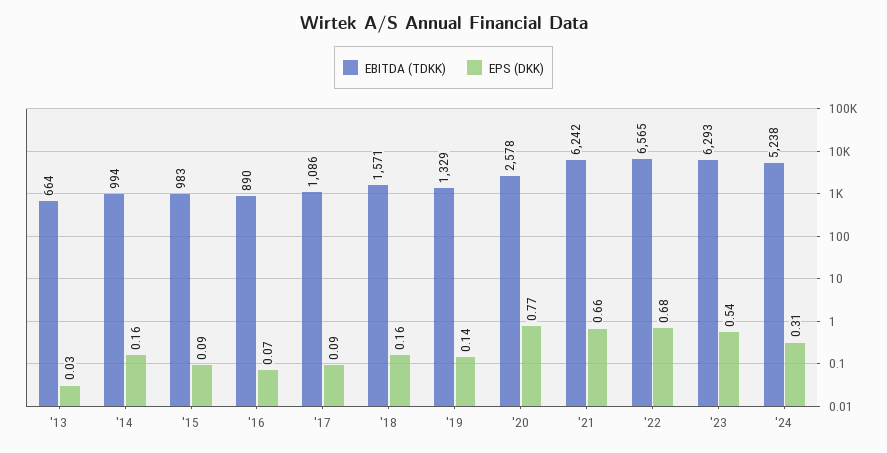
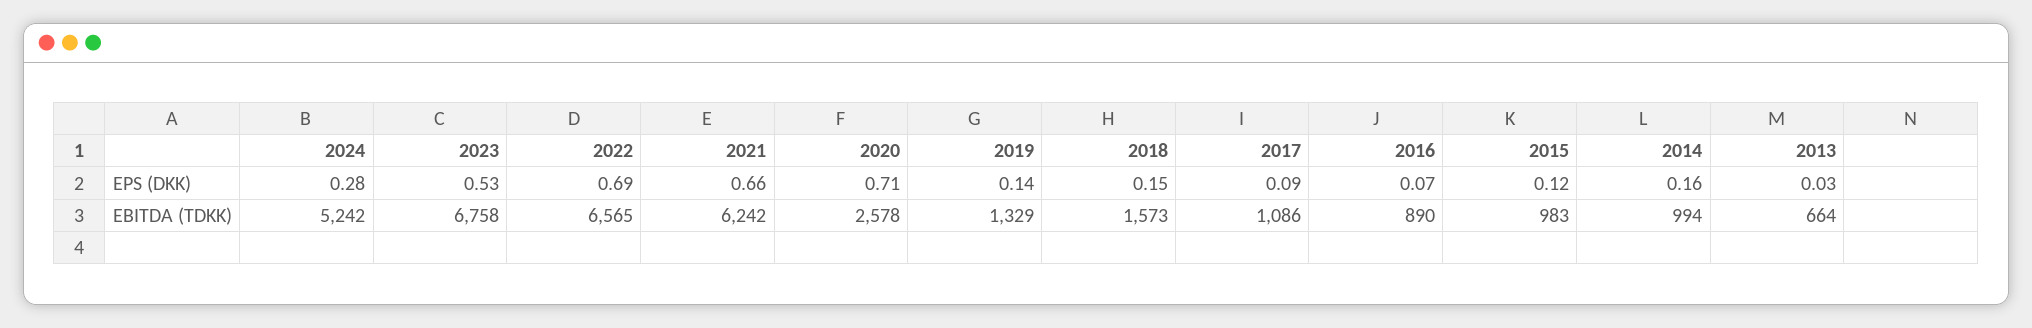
EPS (DKK), '15: 0.09 -> 0.12
EBITDA (TDKK), '18: 1571 -> 1573
EPS (DKK), '18: 0.16 -> 0.15
EPS (DKK), '20: 0.77 -> 0.71
EPS (DKK), '22: 0.68 -> 0.69
EBITDA (TDKK), '23: 6293 -> 6758
EPS (DKK), '23: 0.54 -> 0.53
EBITDA (TDKK), '24: 5238 -> 5242
EPS (DKK), '24: 0.31 -> 0.28

